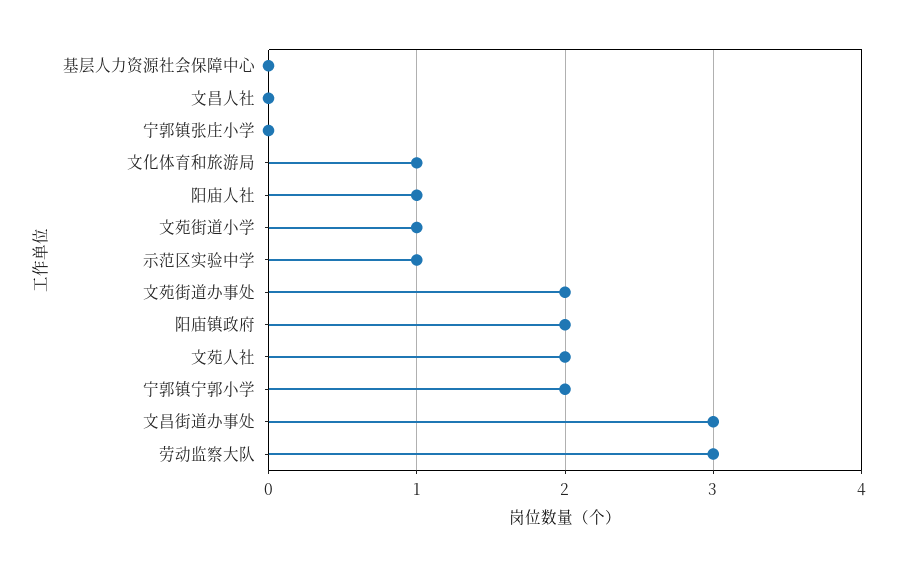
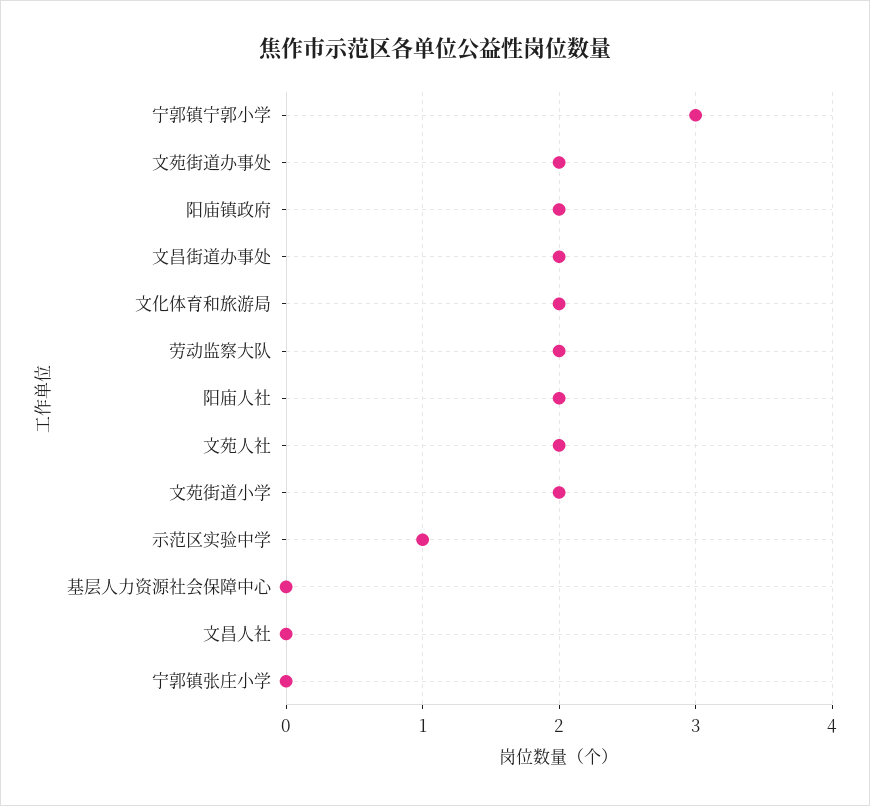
文化体育和旅游局: 1 -> 2
阳庙人社: 1 -> 2
文苑街道小学: 1 -> 2
宁郭镇宁郭小学: 2 -> 3
文昌街道办事处: 3 -> 2
劳动监察大队: 3 -> 2

